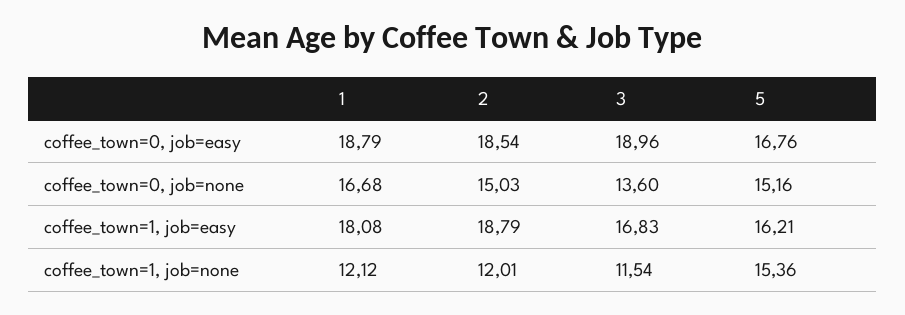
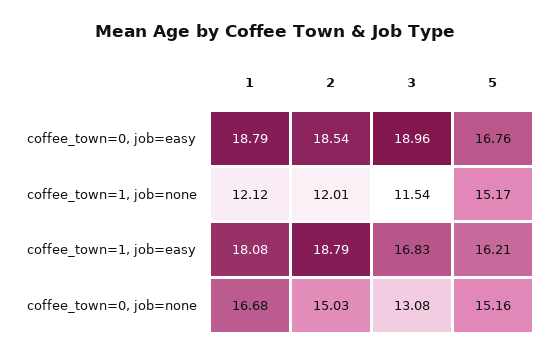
3, coffee_town=0, job=none: 13.6 -> 13.08
5, coffee_town=1, job=none: 15.36 -> 15.17

